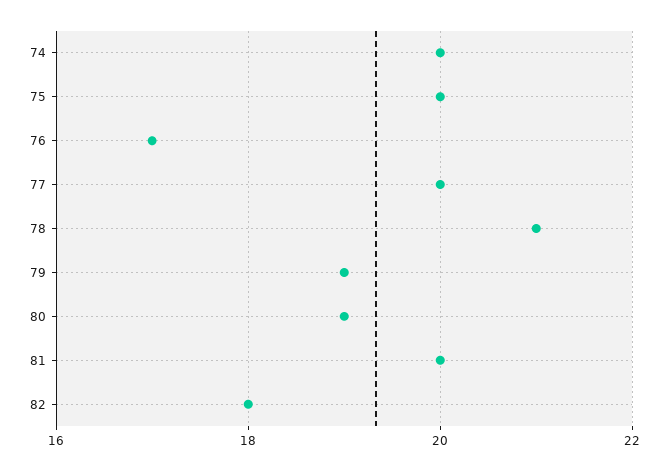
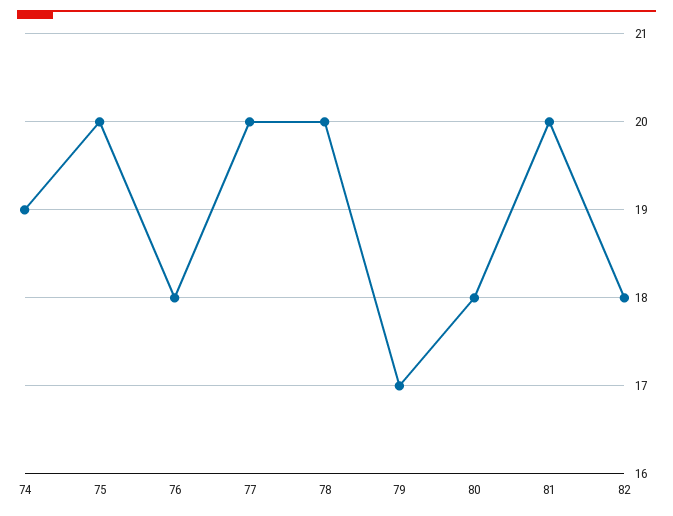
74: 20 -> 19
76: 17 -> 18
78: 21 -> 20
79: 19 -> 17
80: 19 -> 18

